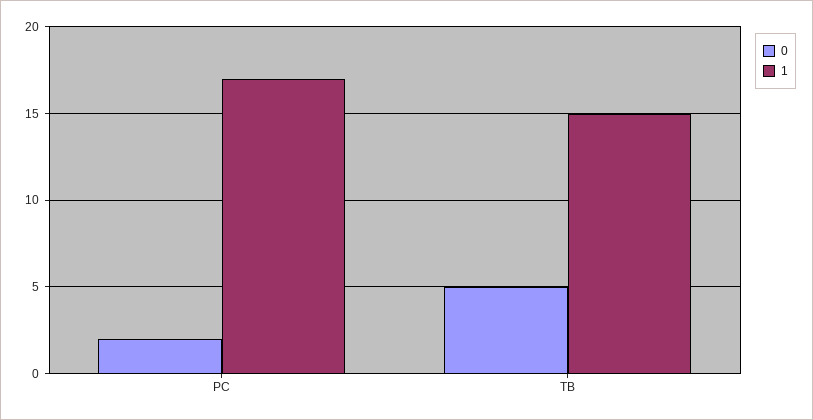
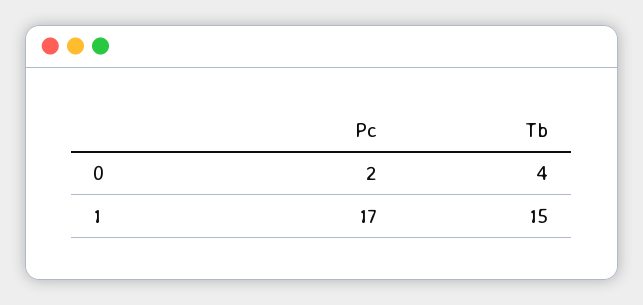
0, TB: 5 -> 4

